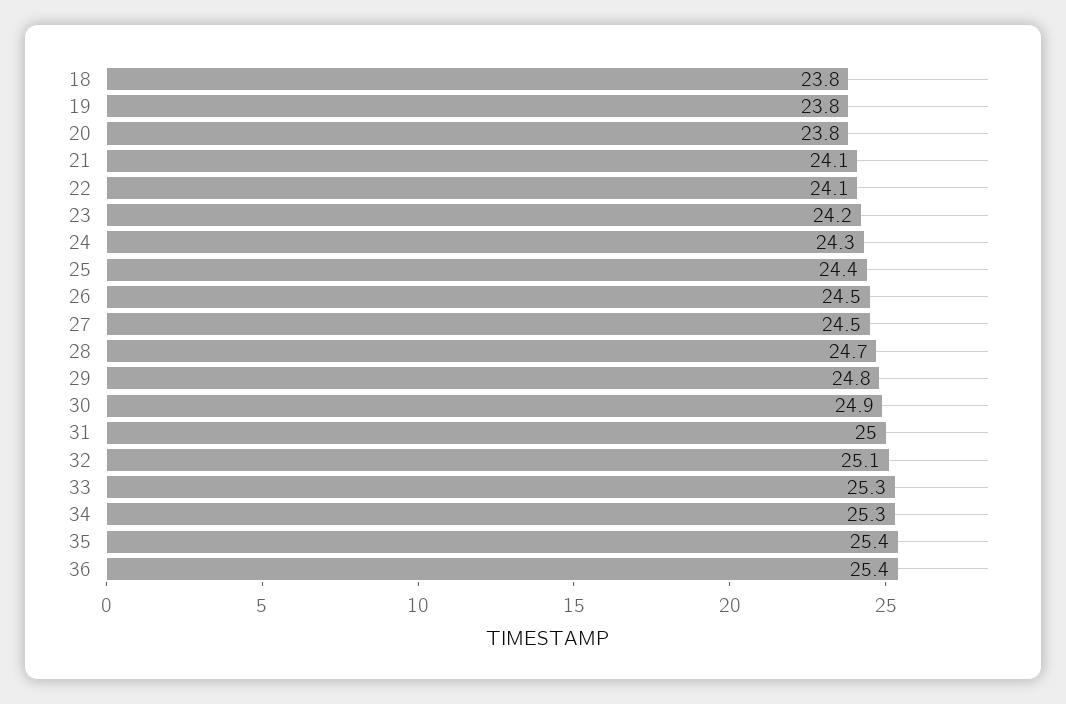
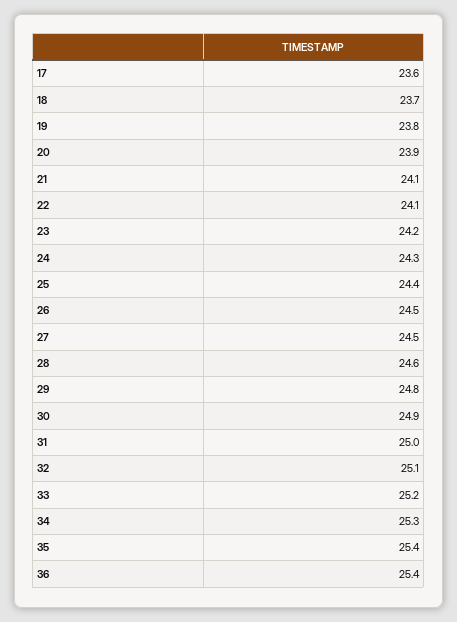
18: 23.8 -> 23.7
20: 23.8 -> 23.9
28: 24.7 -> 24.6
33: 25.3 -> 25.2
17: none -> 23.6

